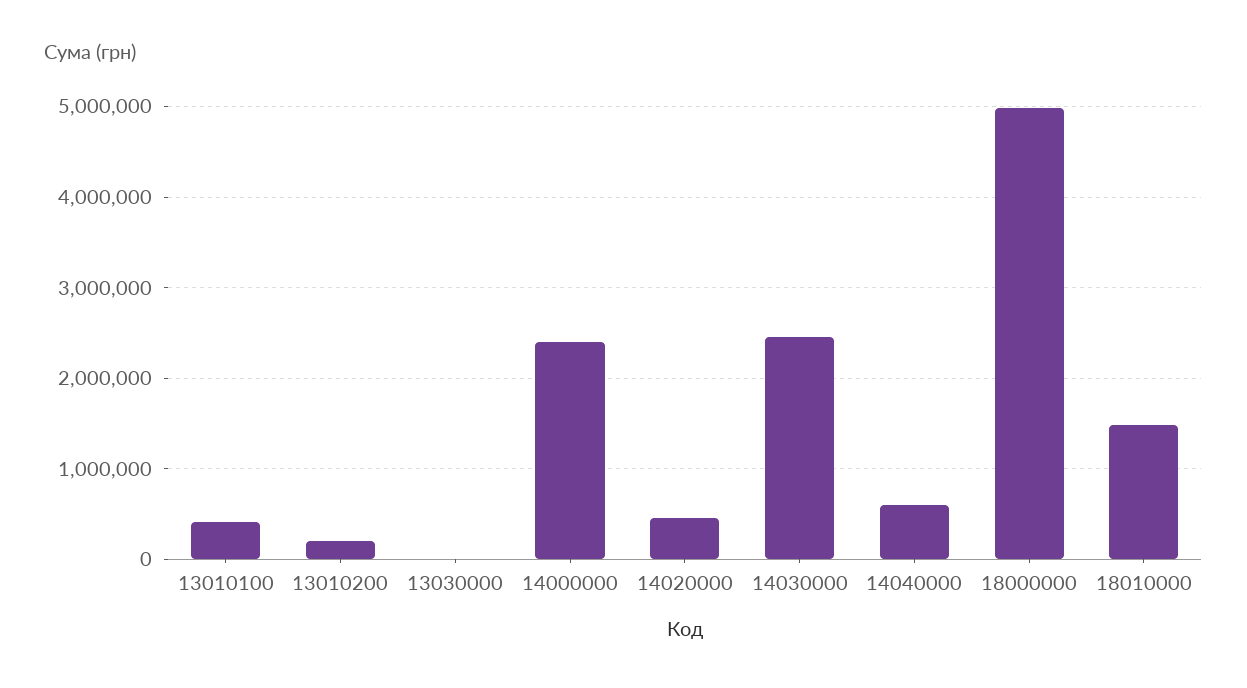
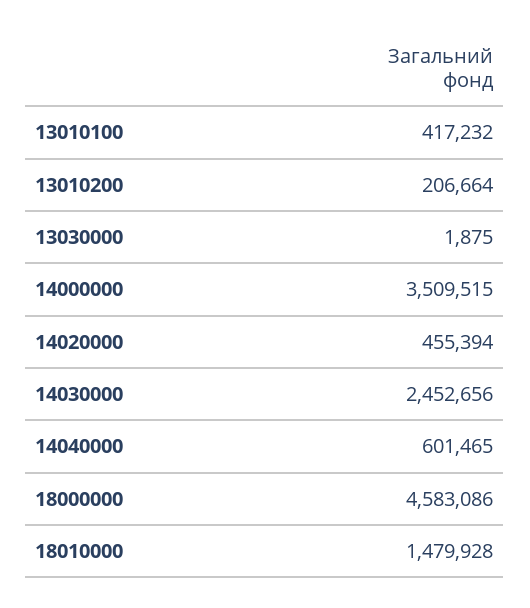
14000000: 2400000 -> 3509515
18000000: 5000000 -> 4583086

